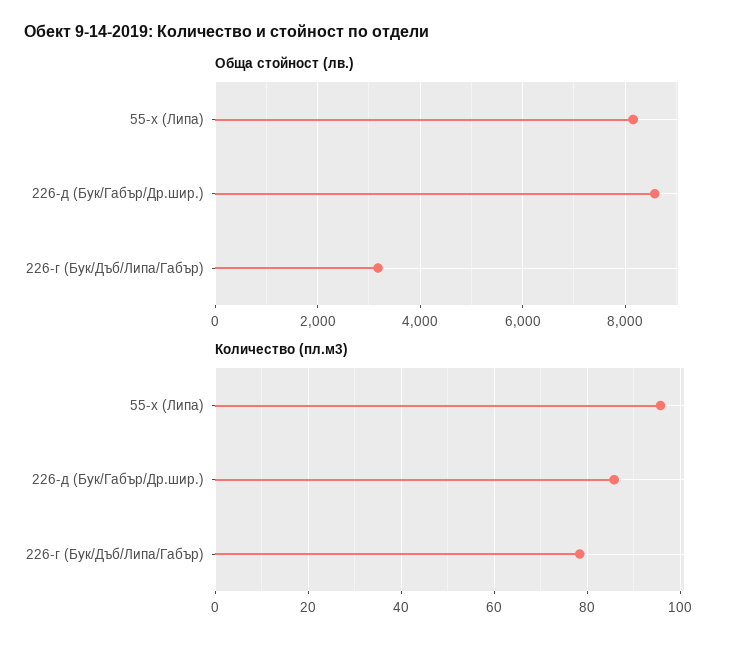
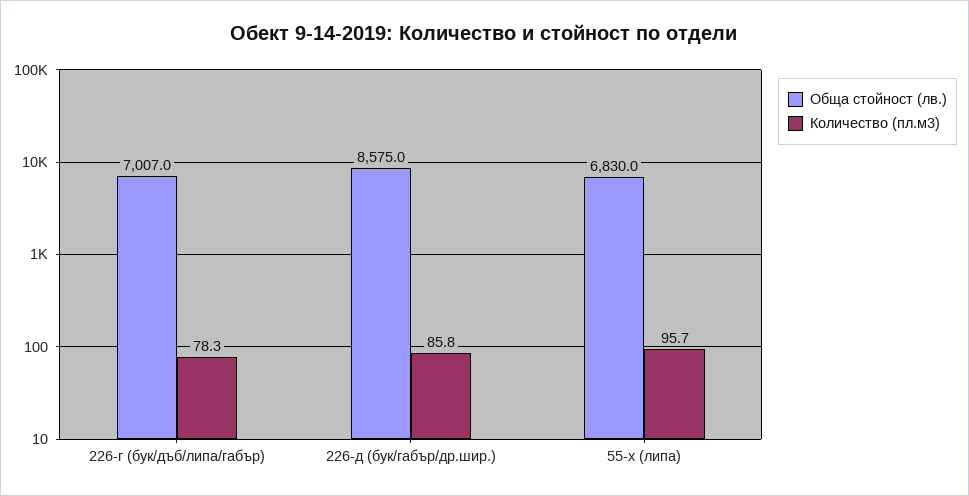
Обща стойност (лв.), 55-х (Липа): 8200 -> 6830
Обща стойност (лв.), 226-г (Бук/Дъб/Липа/Габър): 3200 -> 7007

